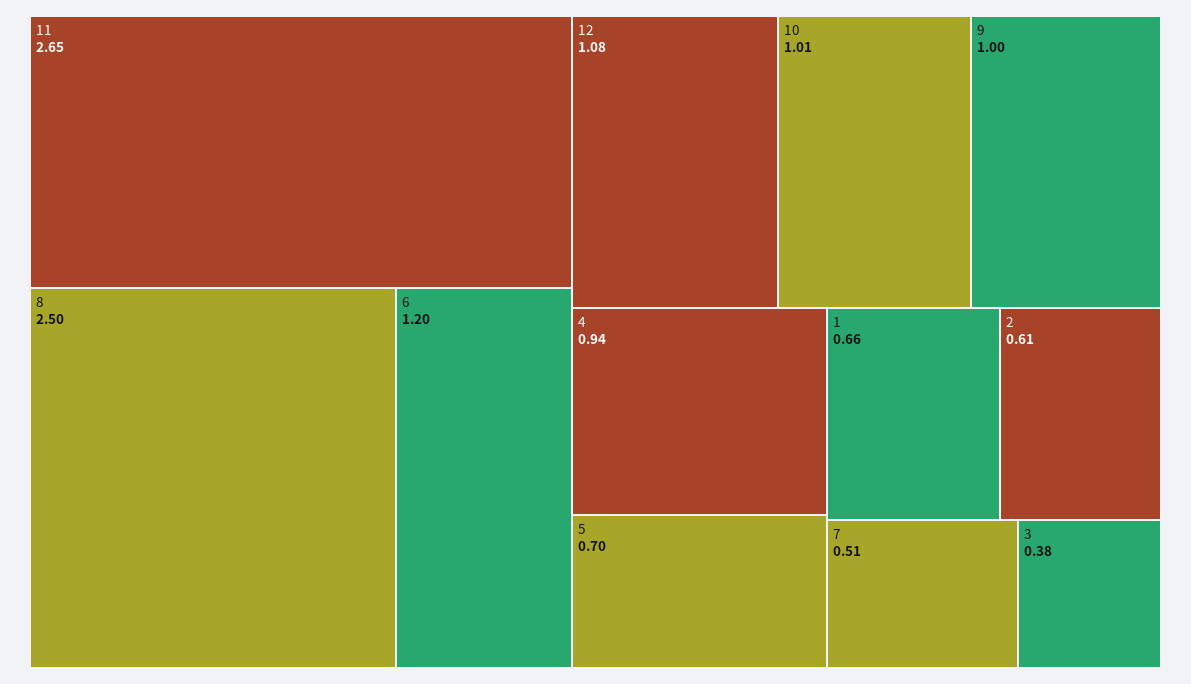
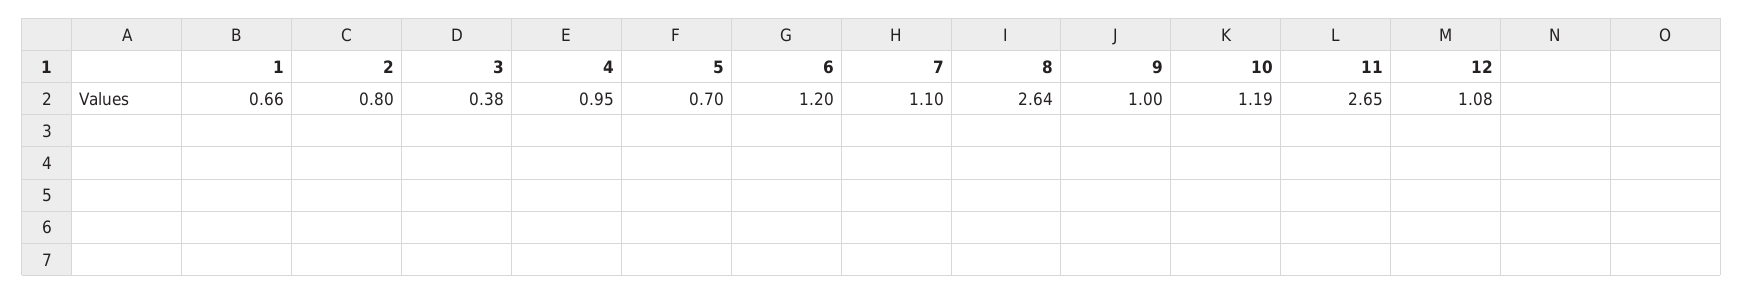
8: 2.5 -> 2.64
10: 1.01 -> 1.19
4: 0.94 -> 0.95
2: 0.61 -> 0.8
7: 0.51 -> 1.1

